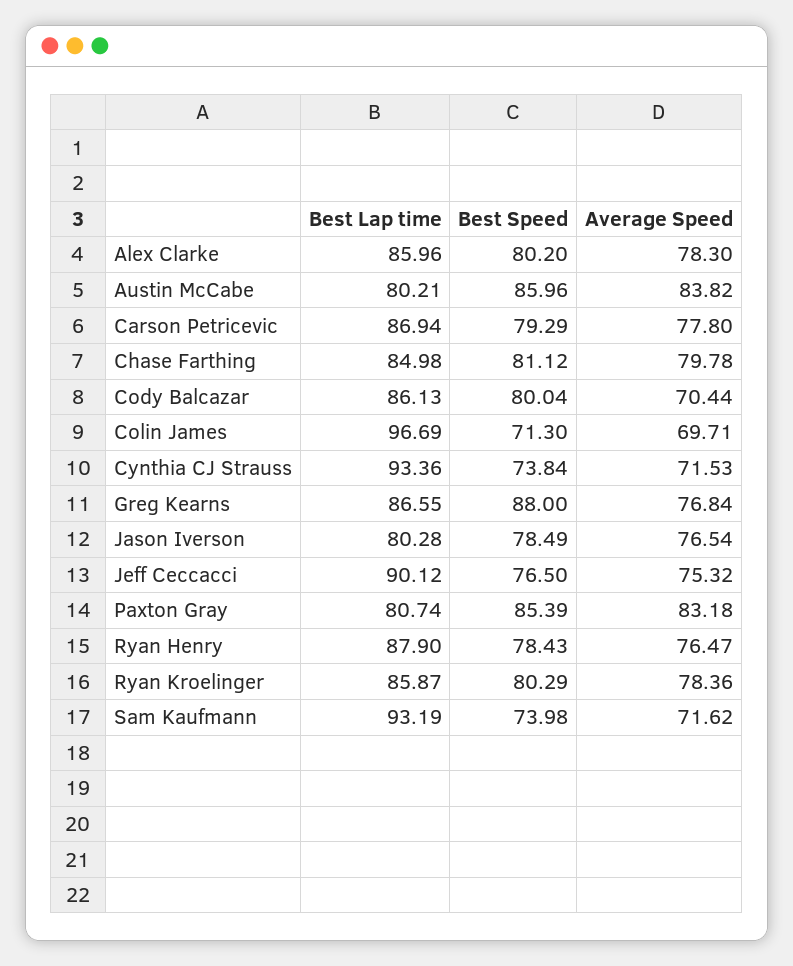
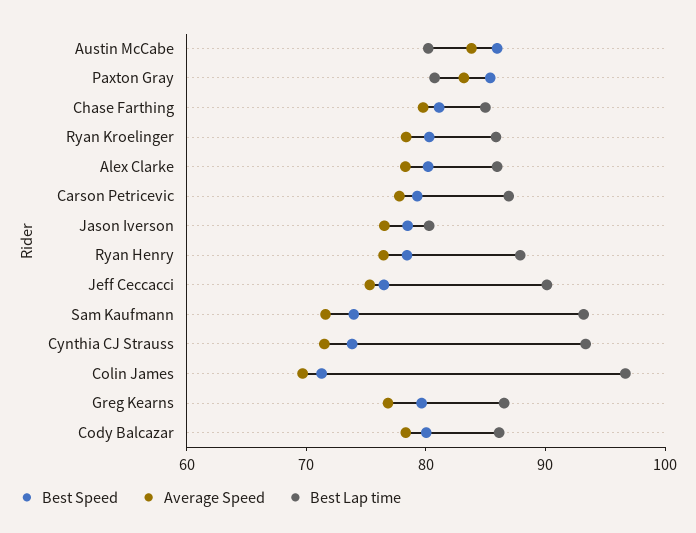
Average Speed, Cody Balcazar: 70.44 -> 78
Best Speed, Greg Kearns: 88 -> 80

